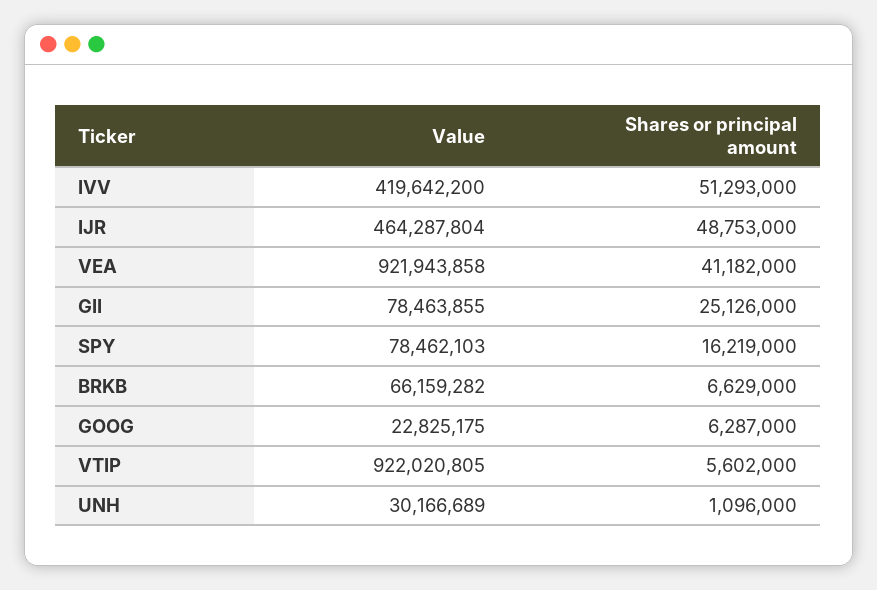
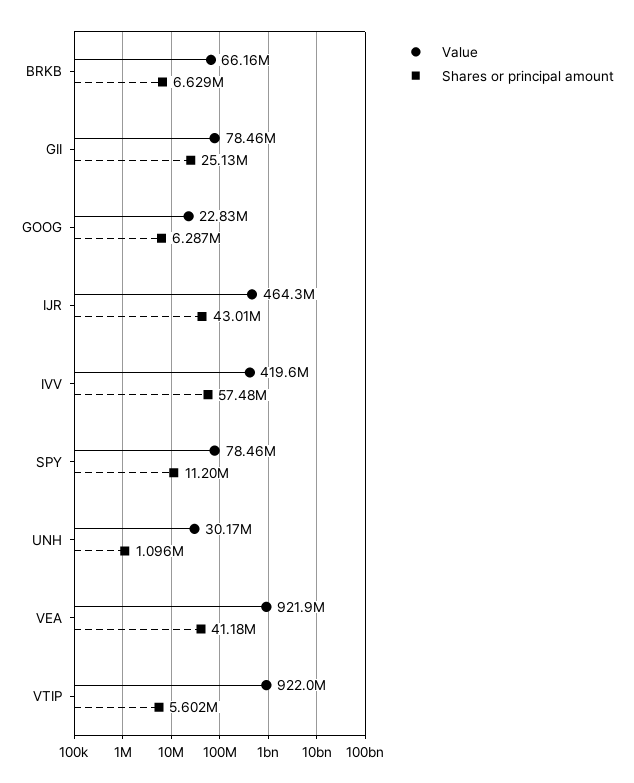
Shares or principal amount, IVV: 51293000 -> 57480000
Shares or principal amount, IJR: 48753000 -> 43010000
Shares or principal amount, SPY: 16219000 -> 11200000

